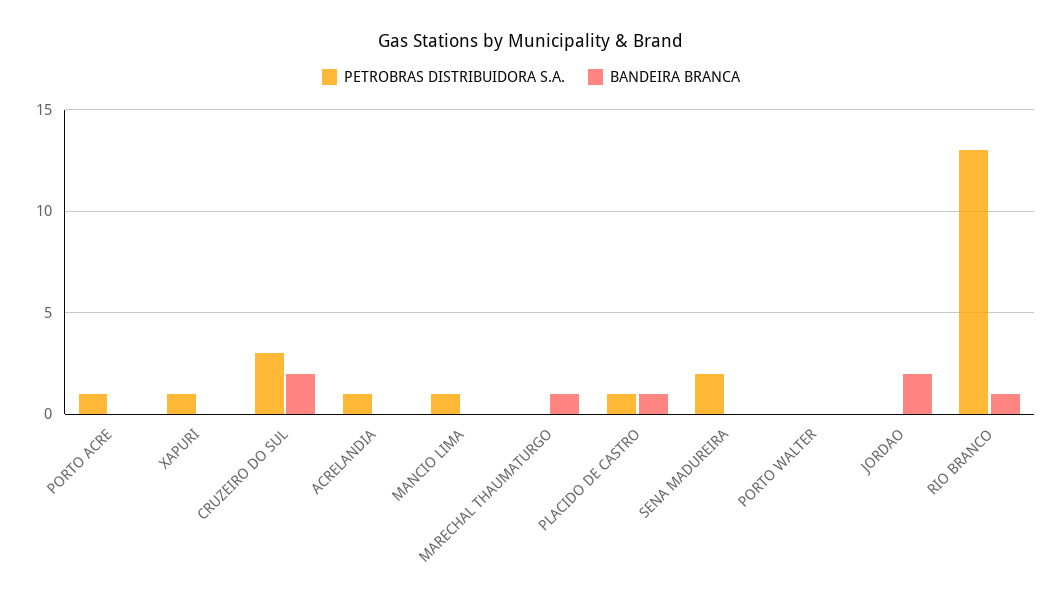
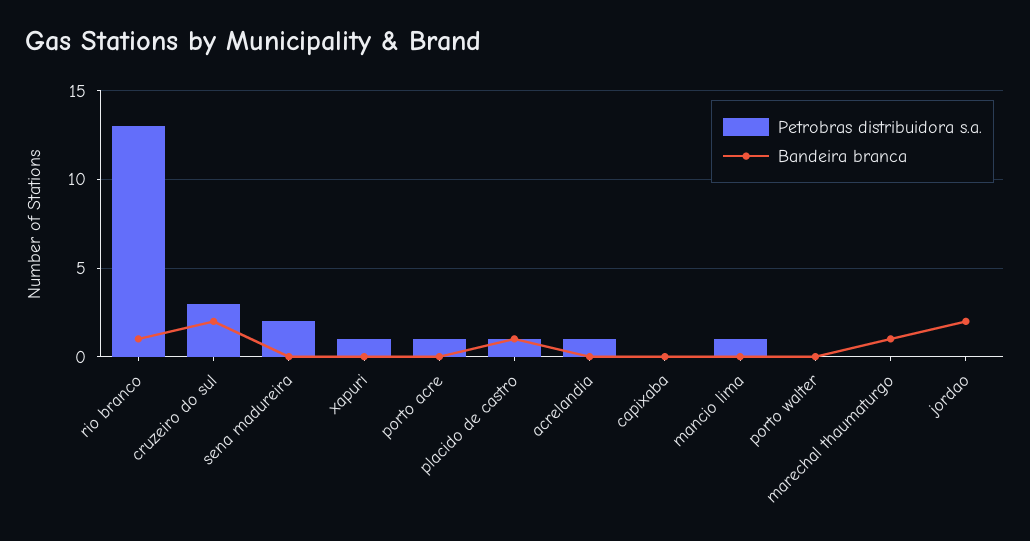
PETROBRAS DISTRIBUIDORA S.A., capixaba: none -> 0
BANDEIRA BRANCA, capixaba: none -> 0

